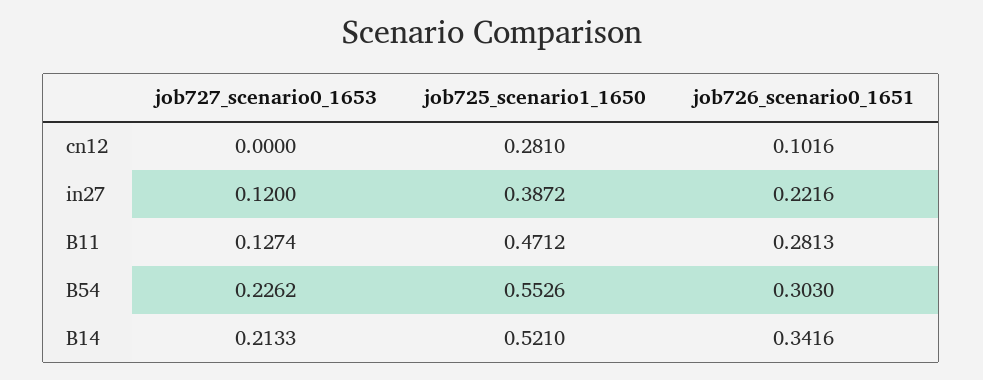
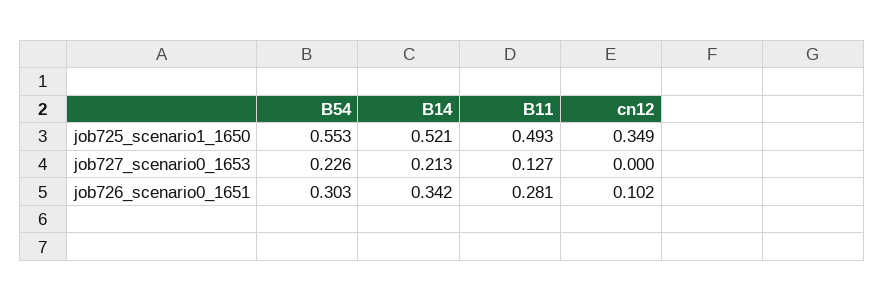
job725_scenario1_1650, cn12: 0.281 -> 0.349
job727_scenario0_1653, in27: 0.12 -> none
job725_scenario1_1650, in27: 0.3872 -> none
job726_scenario0_1651, in27: 0.2216 -> none
job725_scenario1_1650, B11: 0.4712 -> 0.493

